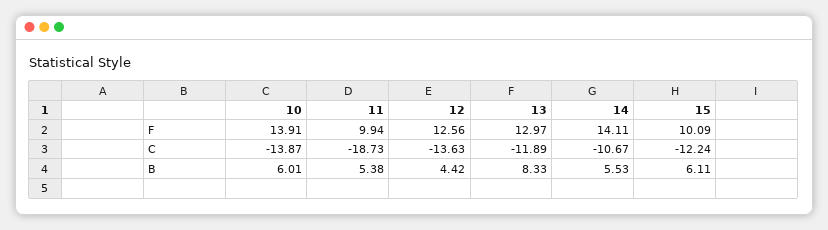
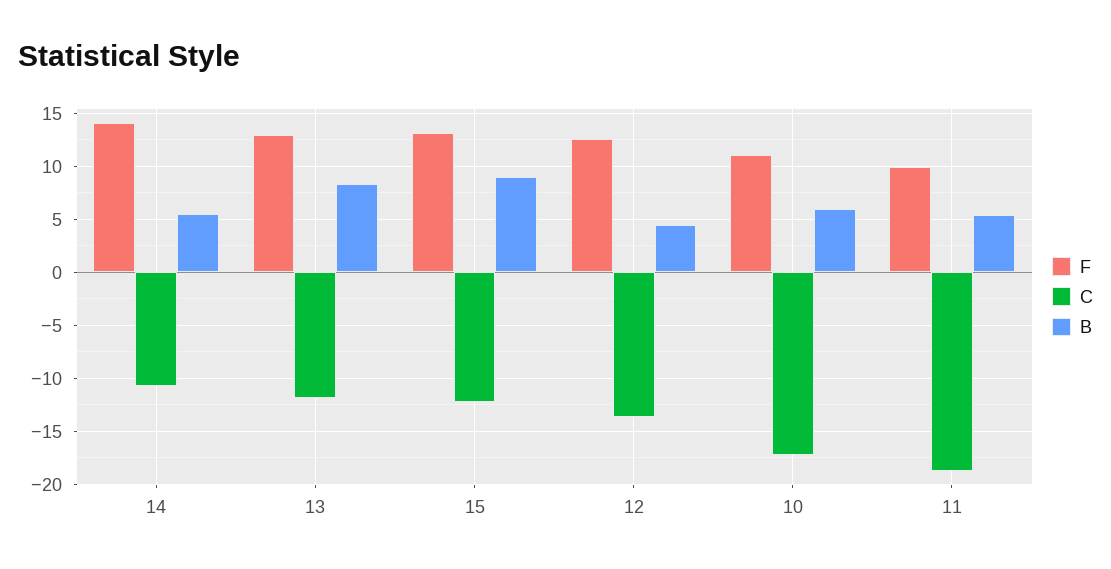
F, 10: 13.91 -> 11
F, 15: 10.09 -> 13
C, 10: -13.87 -> -17
B, 15: 6.11 -> 9

